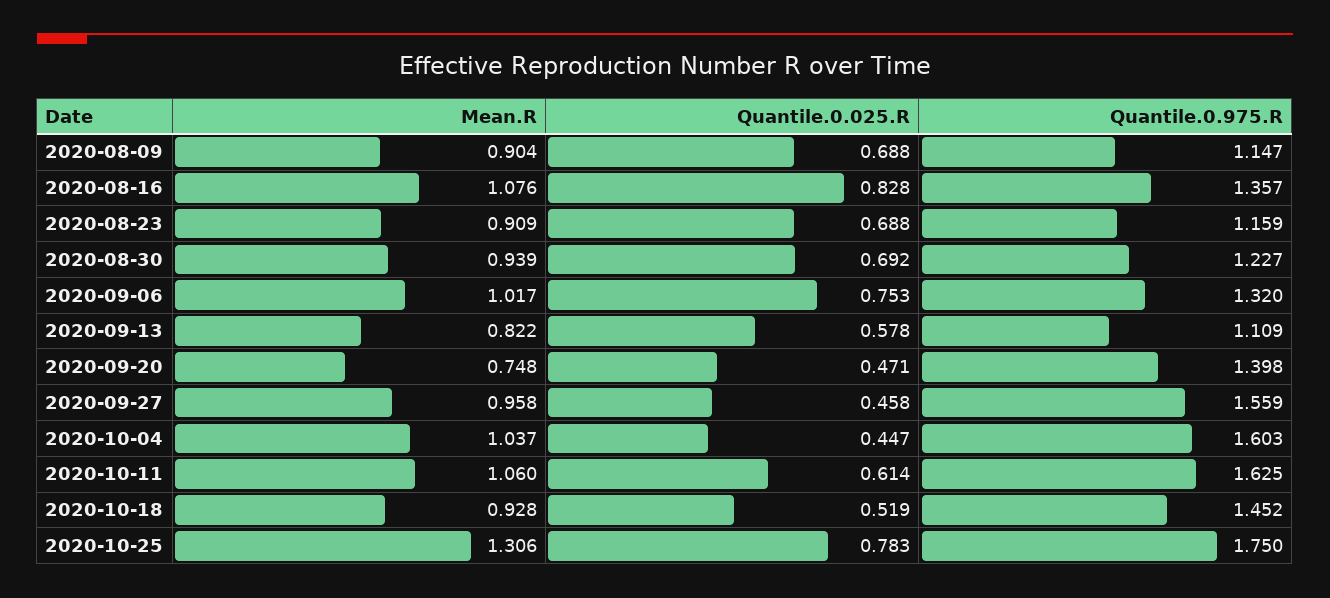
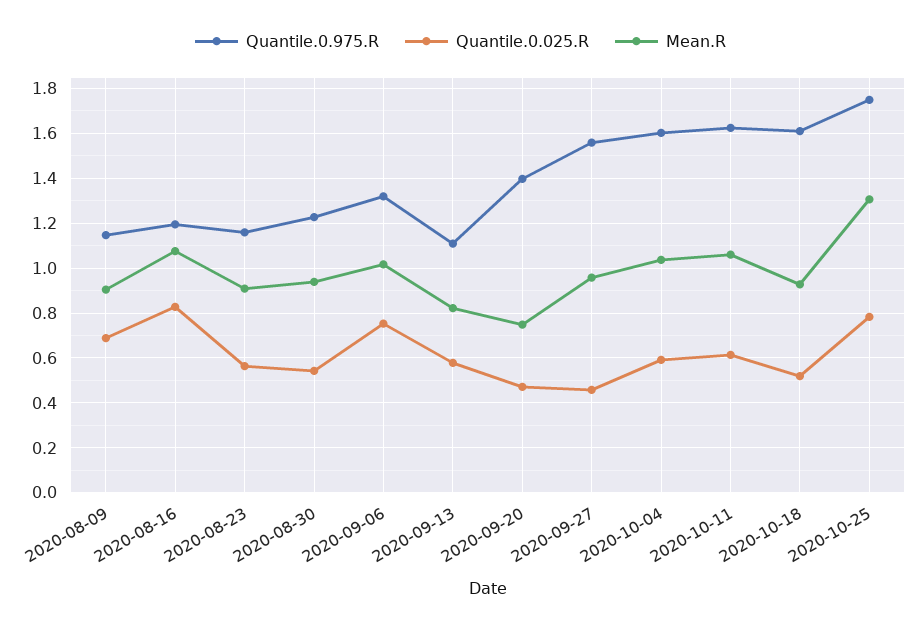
Quantile.0.975.R, 2020-08-16: 1.357 -> 1.2
Quantile.0.025.R, 2020-08-23: 0.688 -> 0.55
Quantile.0.025.R, 2020-08-30: 0.692 -> 0.55
Quantile.0.025.R, 2020-10-04: 0.447 -> 0.6
Quantile.0.975.R, 2020-10-18: 1.452 -> 1.6

